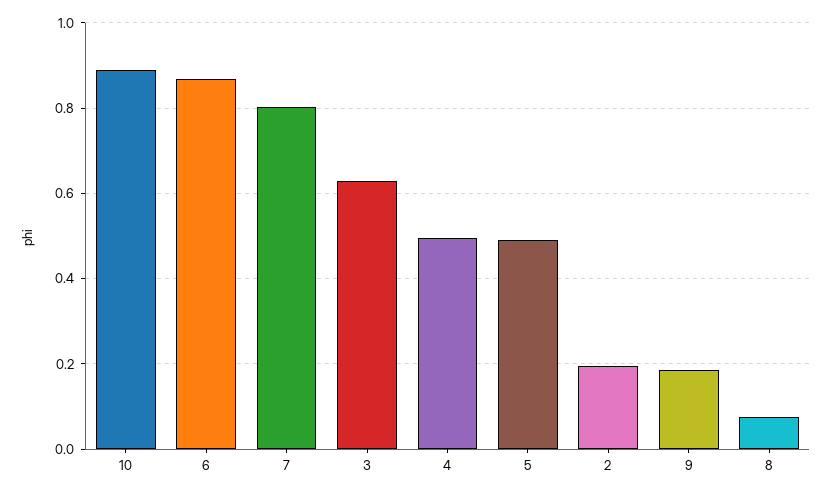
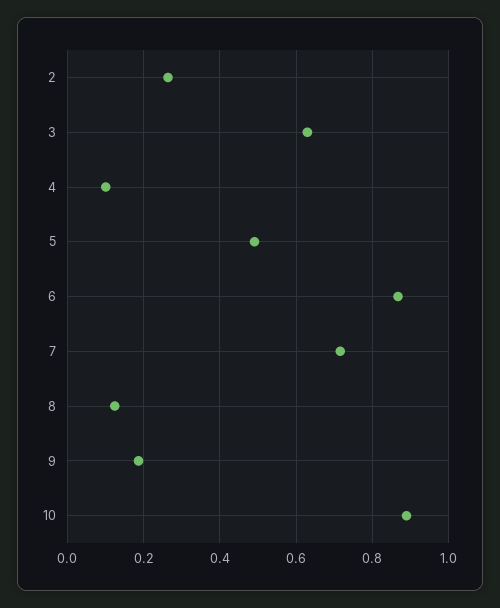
7: 0.8 -> 0.72
4: 0.5 -> 0.1
2: 0.2 -> 0.26
8: 0.08 -> 0.12

